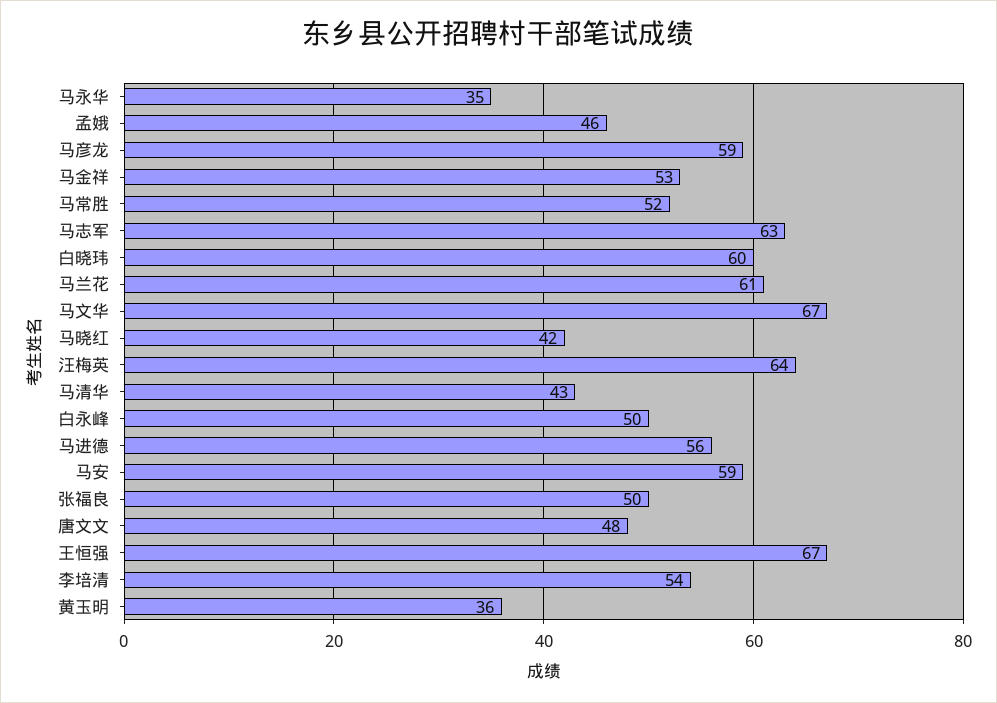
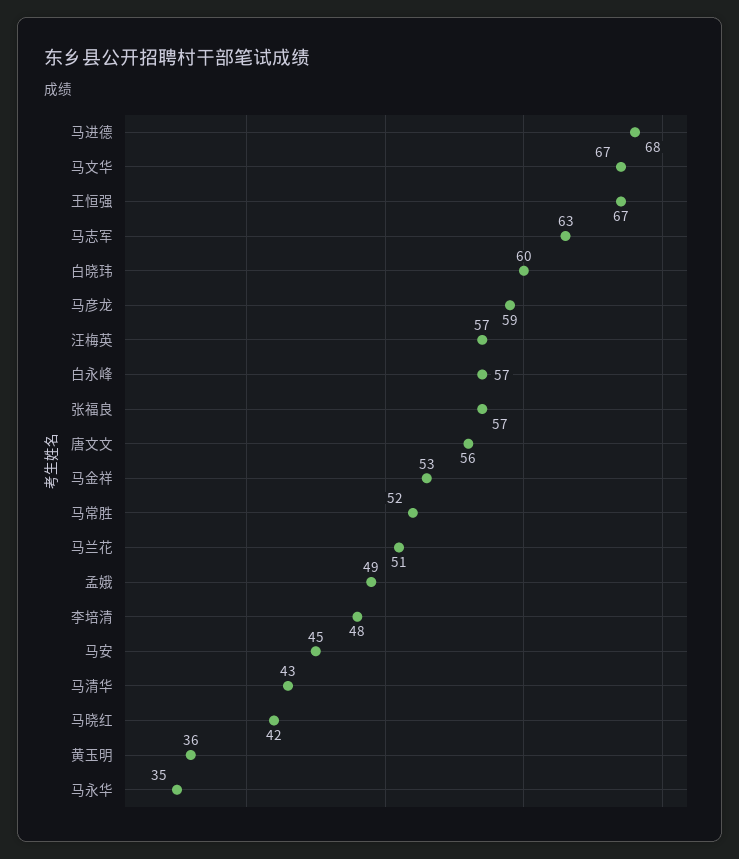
孟娥: 46 -> 49
马兰花: 61 -> 51
汪梅英: 64 -> 57
白永峰: 50 -> 57
马进德: 56 -> 68
马安: 59 -> 45
张福良: 50 -> 57
唐文文: 48 -> 56
李培清: 54 -> 48

